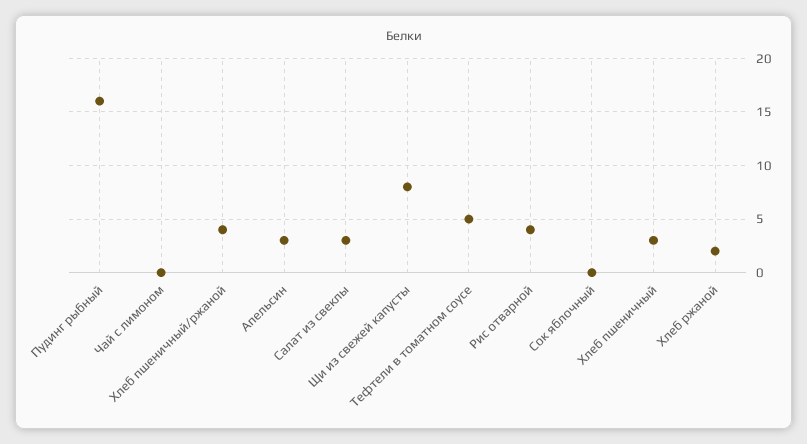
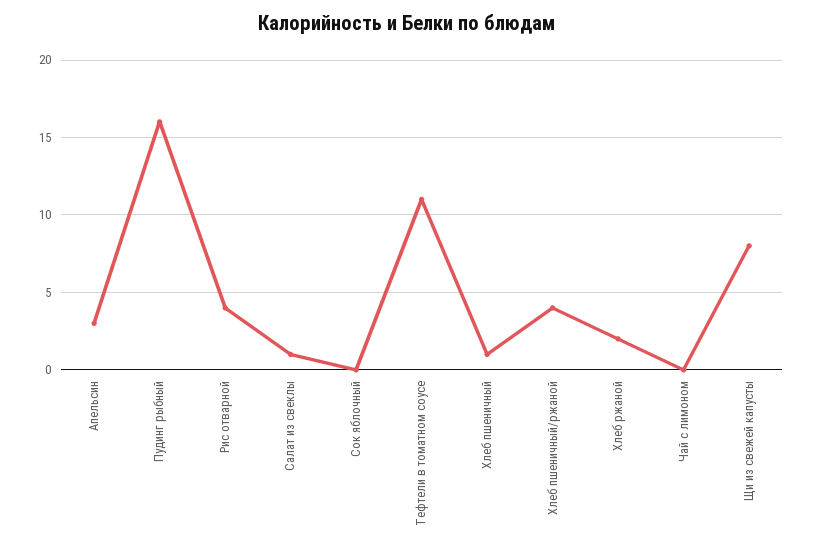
Салат из свеклы: 3 -> 1
Тефтели в томатном соусе: 5 -> 11
Хлеб пшеничный: 3 -> 1

